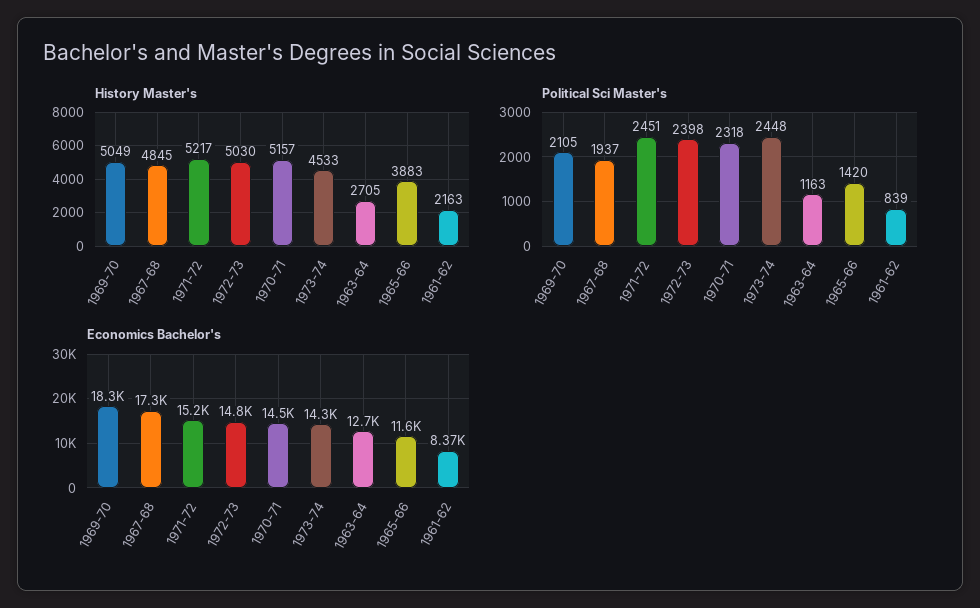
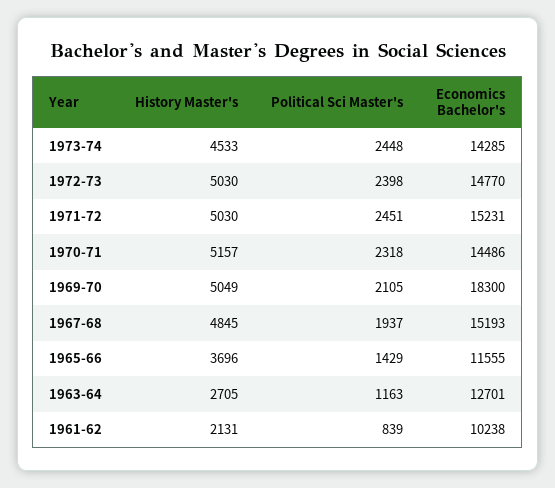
History Master's, 1971-72: 5217 -> 5030
History Master's, 1965-66: 3883 -> 3696
History Master's, 1961-62: 2163 -> 2131
Political Sci Master's, 1965-66: 1420 -> 1429
Economics Bachelor's, 1967-68: 17300 -> 15193
Economics Bachelor's, 1961-62: 8370 -> 10238

